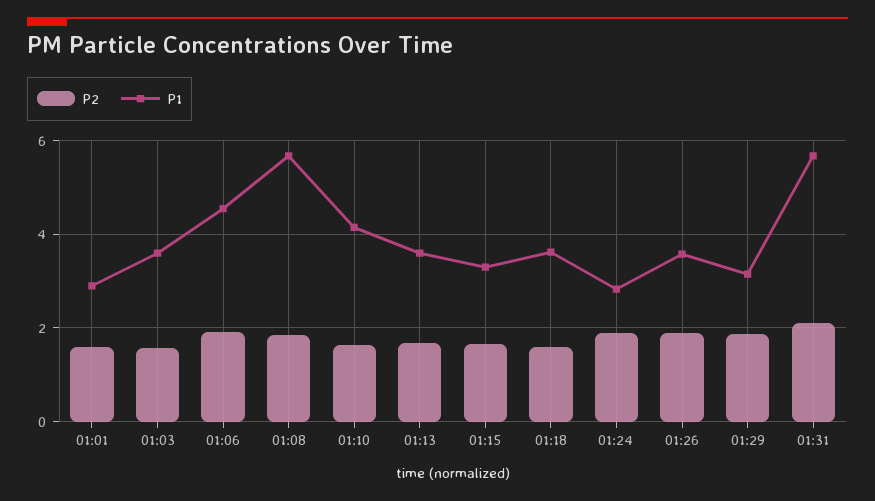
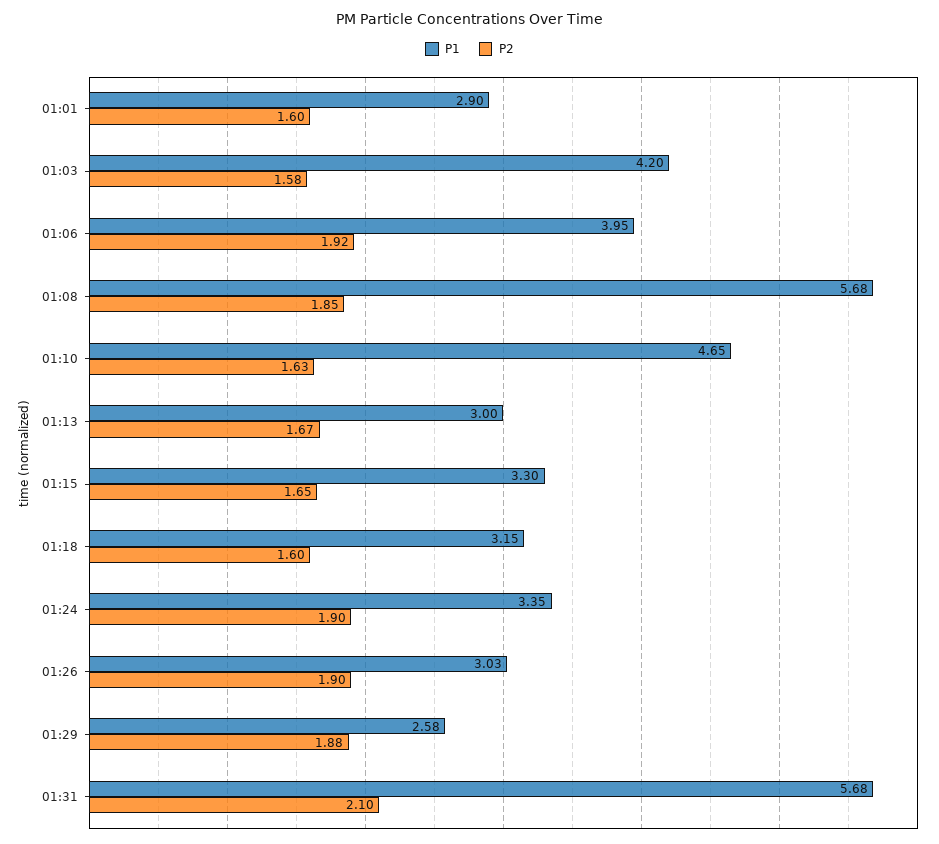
P1, 01:03: 3.6 -> 4.2
P1, 01:06: 4.6 -> 3.95
P1, 01:10: 4.2 -> 4.65
P1, 01:13: 3.6 -> 3
P1, 01:18: 3.6 -> 3.15
P1, 01:24: 2.8 -> 3.35
P1, 01:26: 3.6 -> 3.03
P1, 01:29: 3.2 -> 2.58

